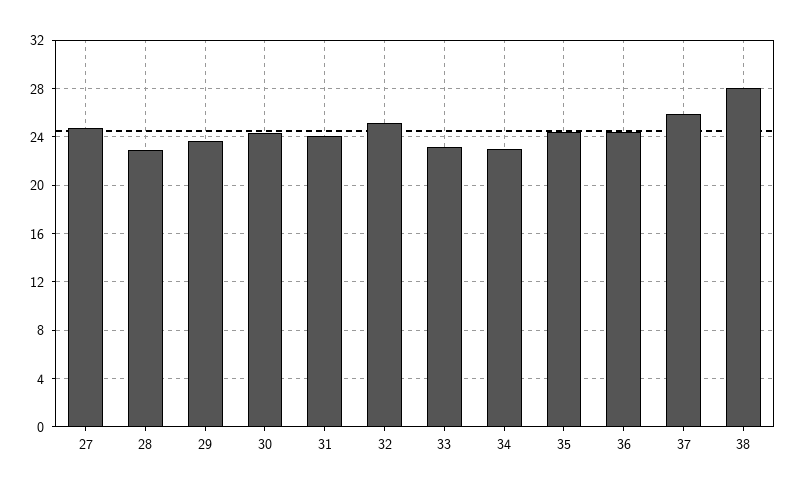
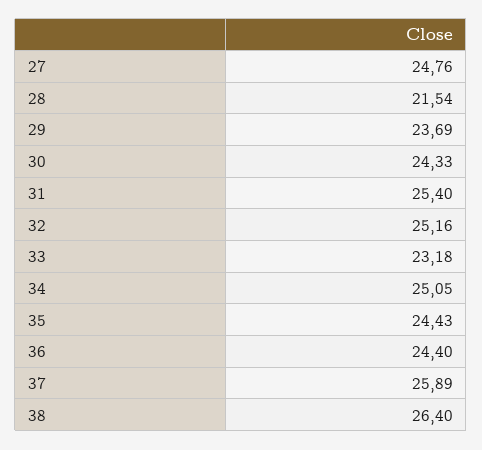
28: 23 -> 21.54
31: 24 -> 25.4
34: 23 -> 25.05
38: 28 -> 26.4

